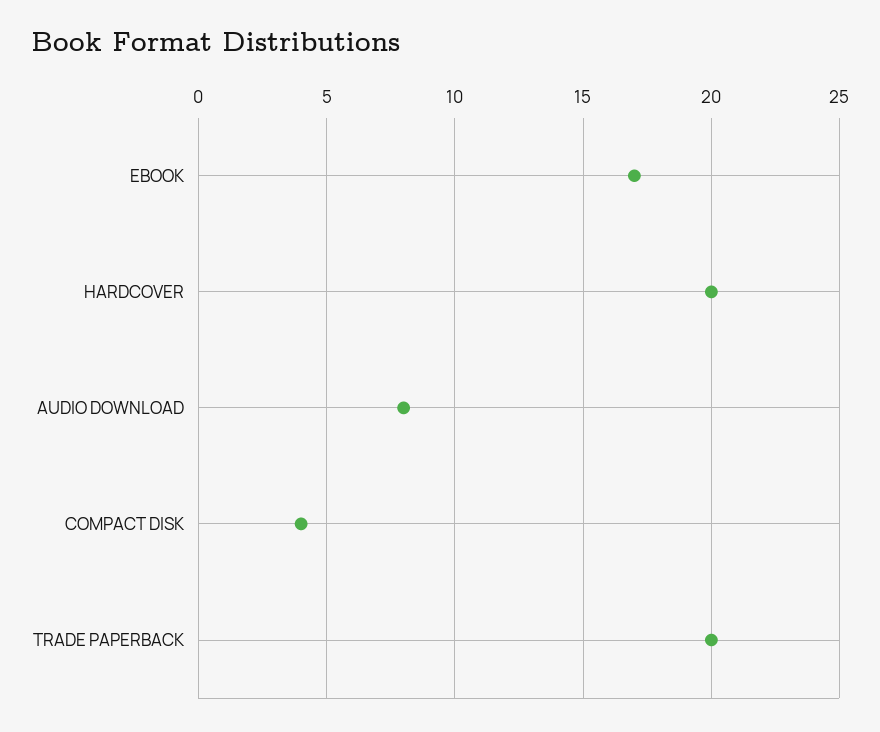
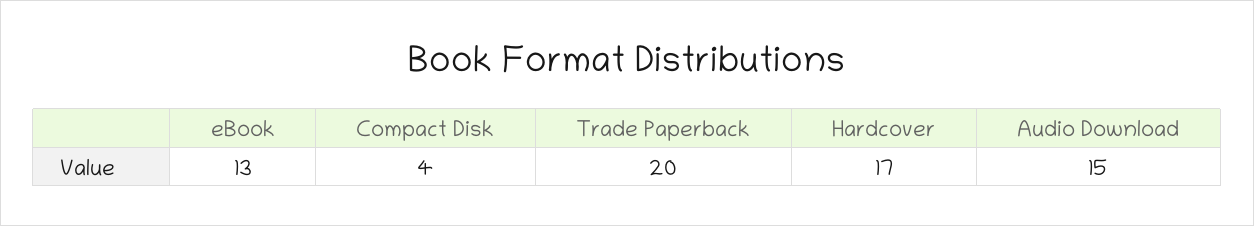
EBOOK: 17 -> 13
HARDCOVER: 20 -> 17
AUDIO DOWNLOAD: 8 -> 15

